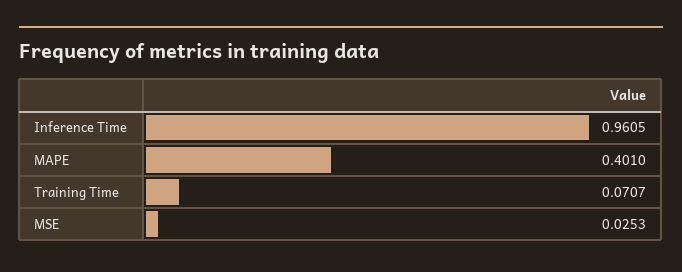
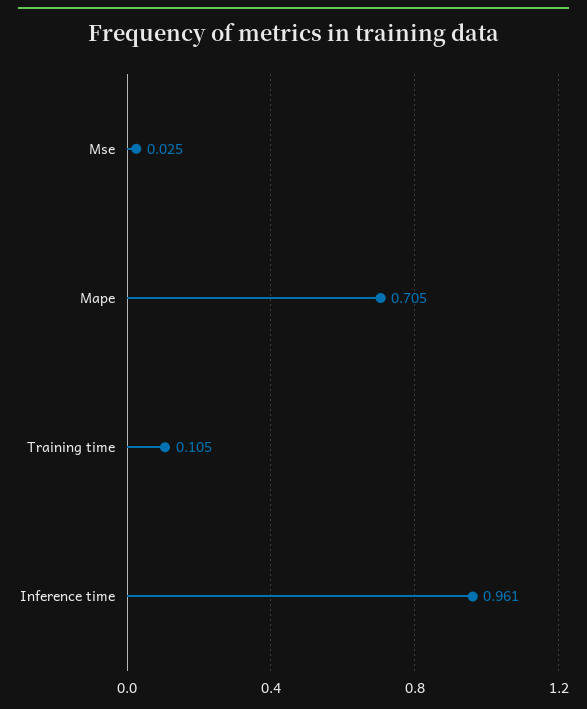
MAPE: 0.401 -> 0.705
Training Time: 0.0707 -> 0.105

